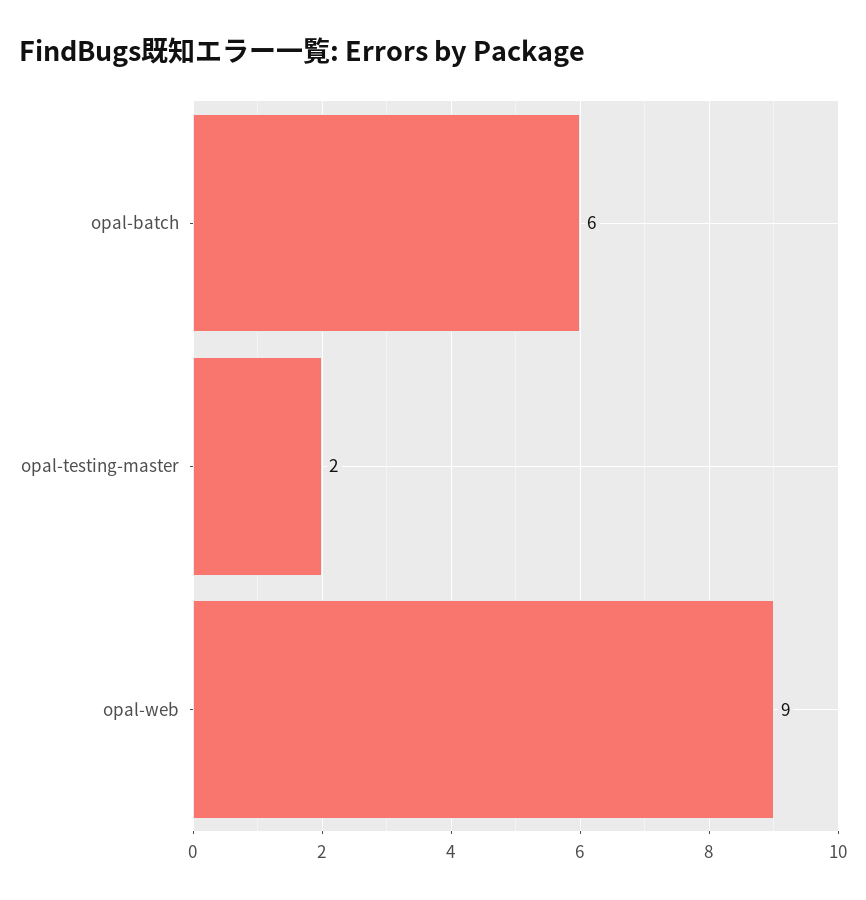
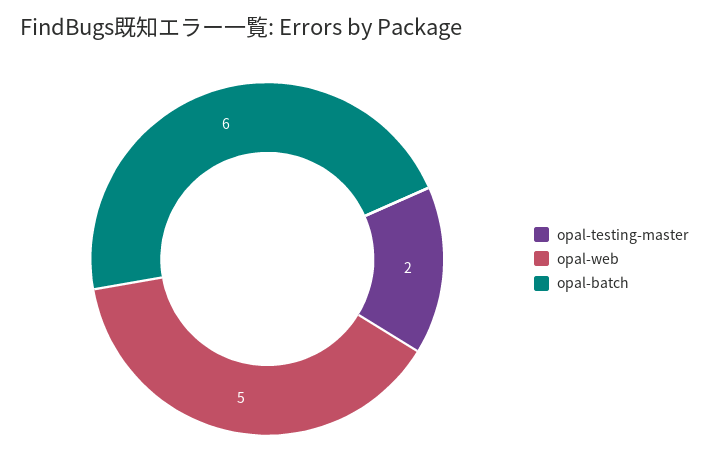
opal-web: 9 -> 5

